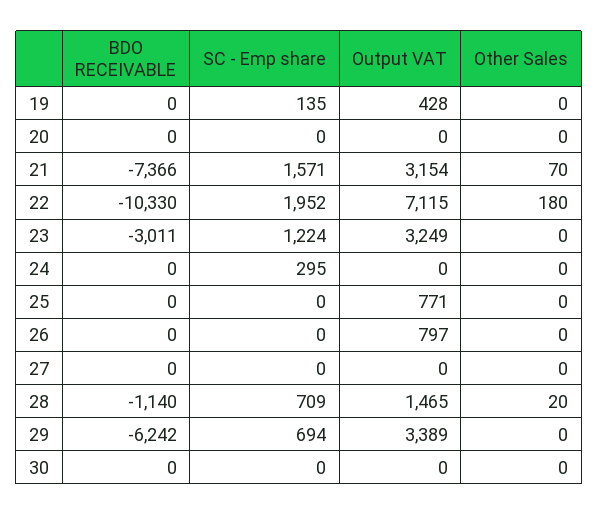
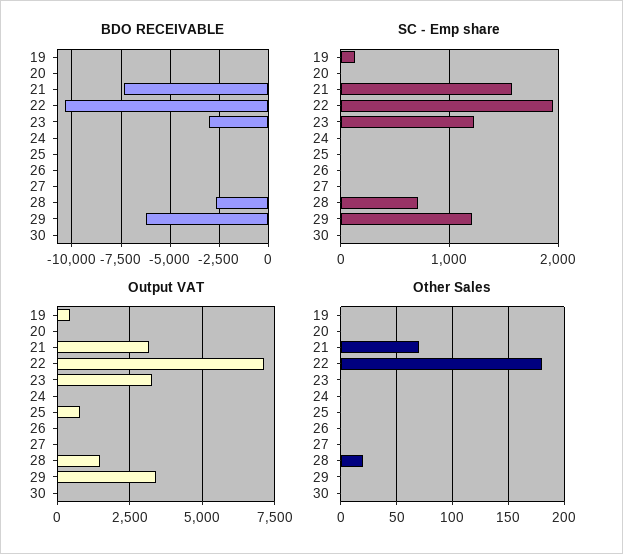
SC - Emp share, 24: 295 -> 0
Output VAT, 26: 797 -> 0
BDO RECEIVABLE, 28: -1140 -> -2500
SC - Emp share, 29: 694 -> 1200

